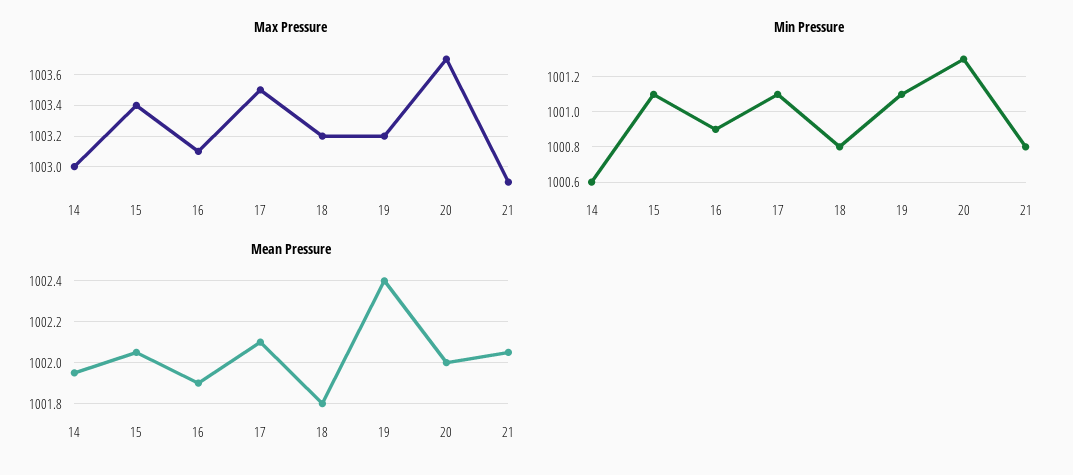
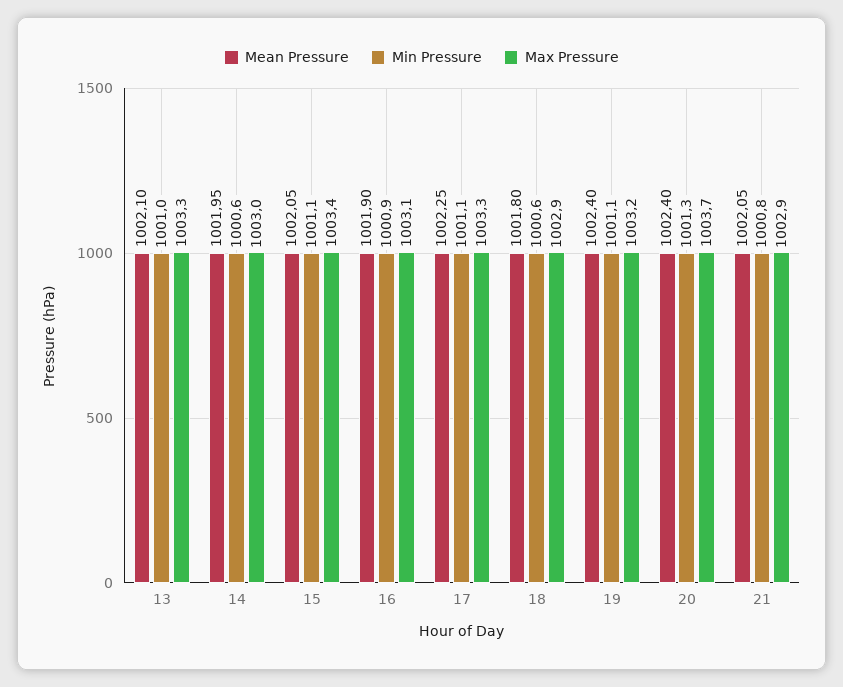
Max Pressure, 17: 1003.5 -> 1003.3
Max Pressure, 18: 1003.2 -> 1002.9
Min Pressure, 18: 1000.8 -> 1000.6
Mean Pressure, 17: 1002.1 -> 1002.25
Mean Pressure, 20: 1002 -> 1002.4
Mean Pressure, 13: none -> 1002.1
Min Pressure, 13: none -> 1001
Max Pressure, 13: none -> 1003.3

